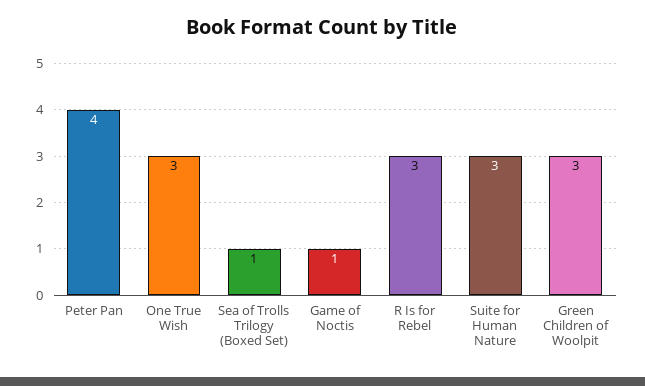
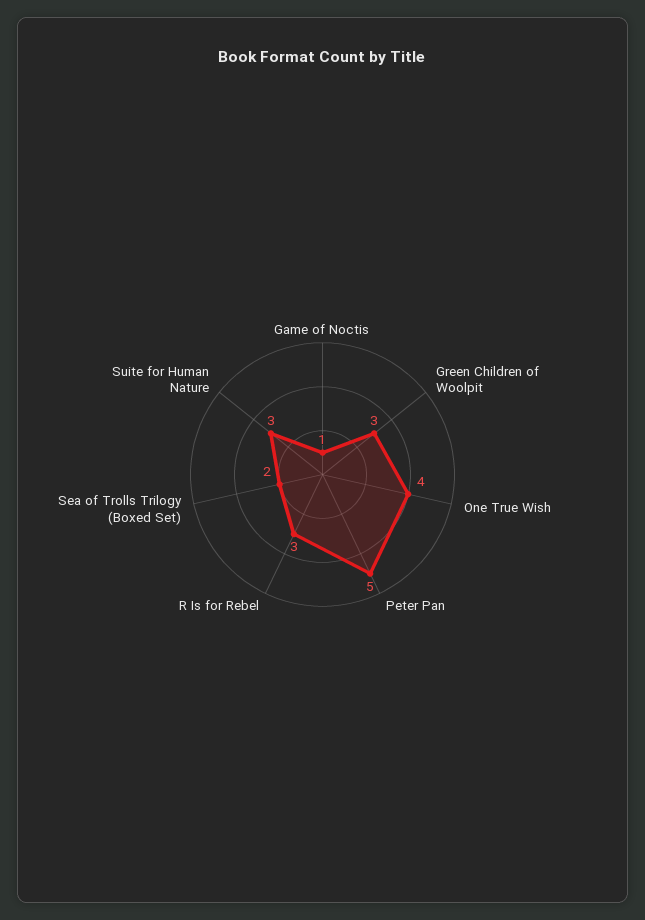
Peter Pan: 4 -> 5
One True Wish: 3 -> 4
Sea of Trolls Trilogy (Boxed Set): 1 -> 2

